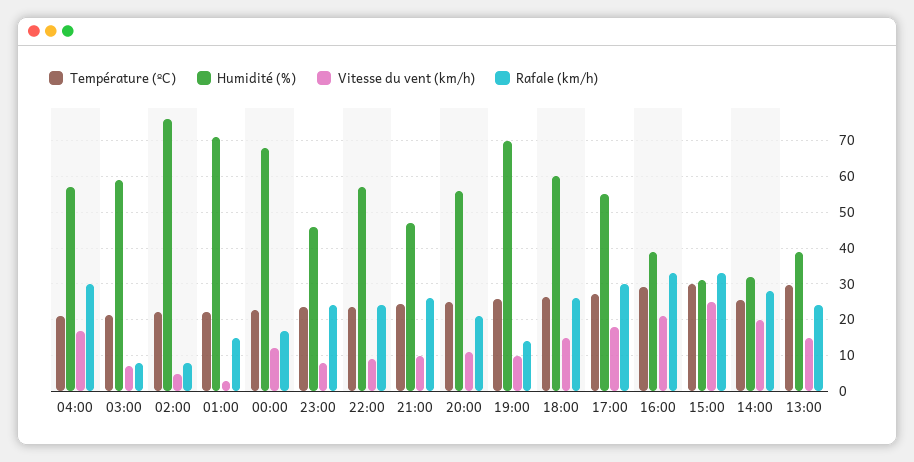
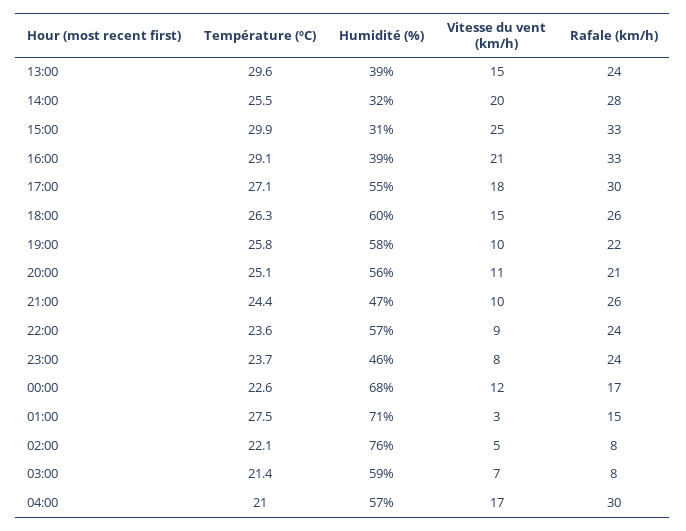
Température (ºC), 01:00: 22 -> 27.5
Humidité (%), 19:00: 70 -> 58
Rafale (km/h), 19:00: 14 -> 22

